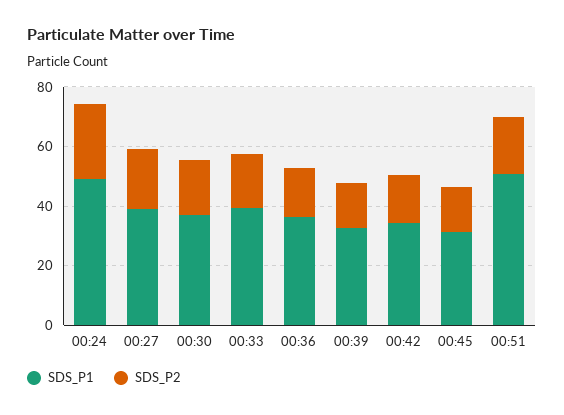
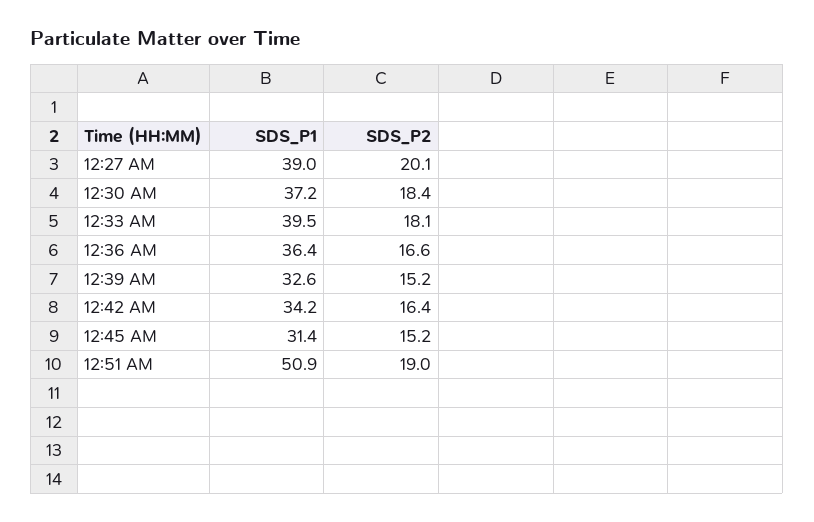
SDS_P1, 00:24: 50 -> none
SDS_P2, 00:24: 25 -> none

